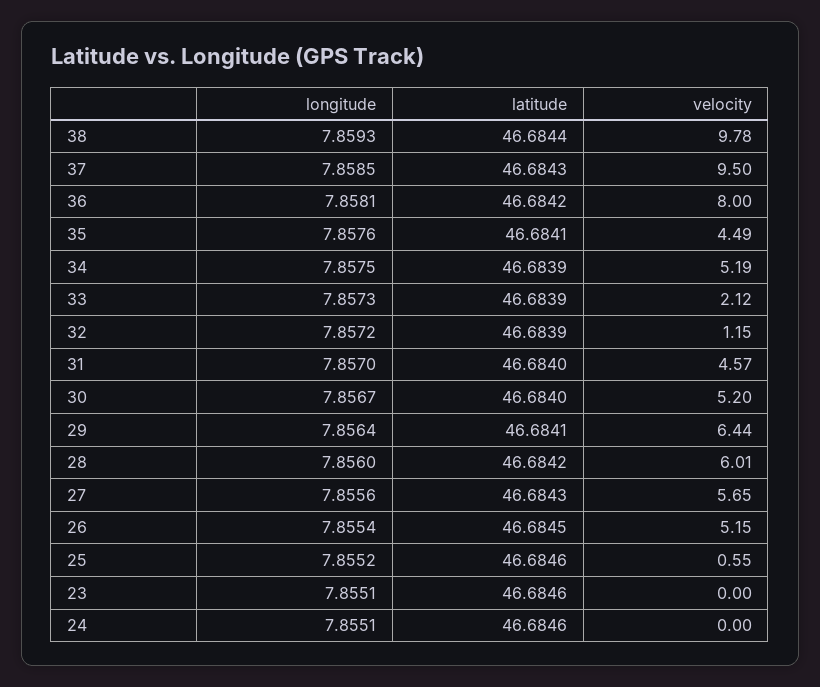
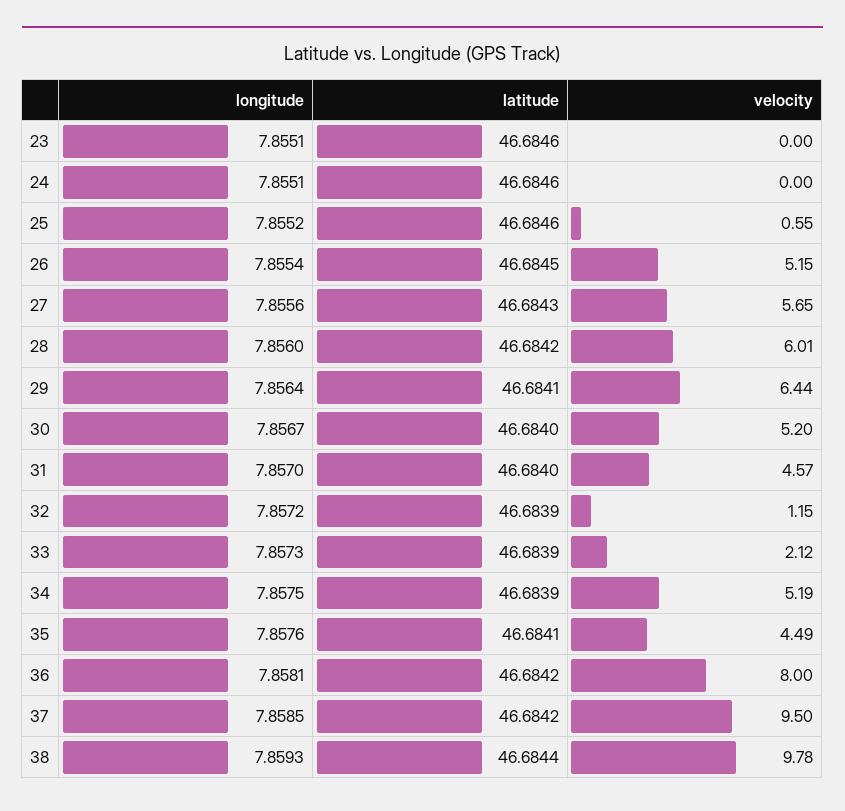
latitude, 37: 46.6843 -> 46.6842

